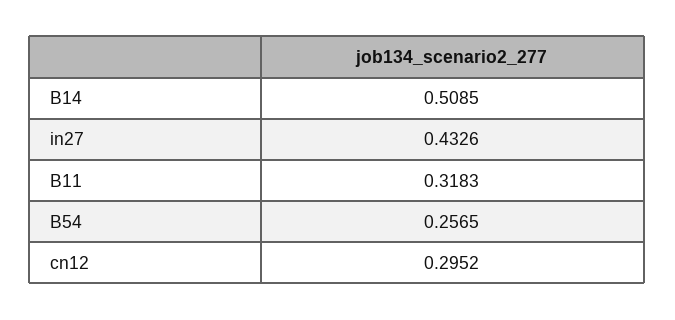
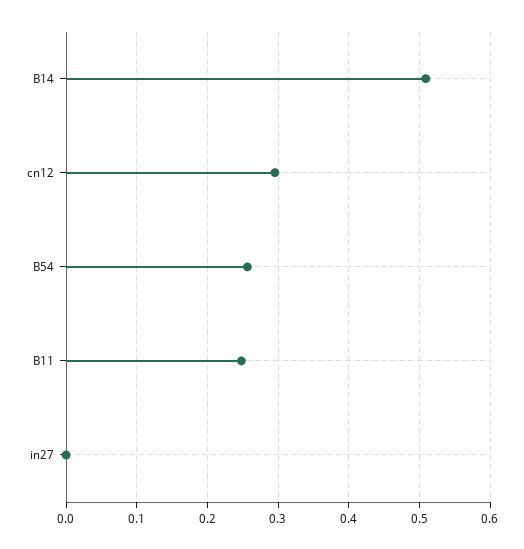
in27: 0.4326 -> 0
B11: 0.3183 -> 0.25

